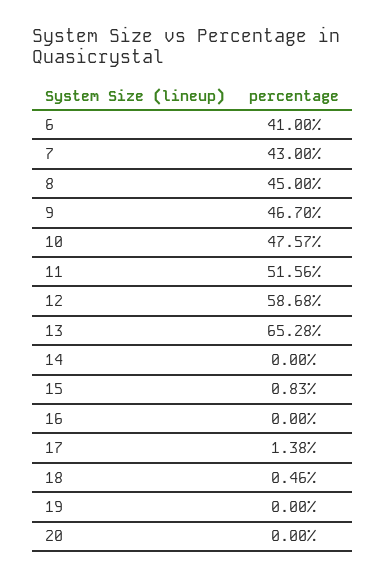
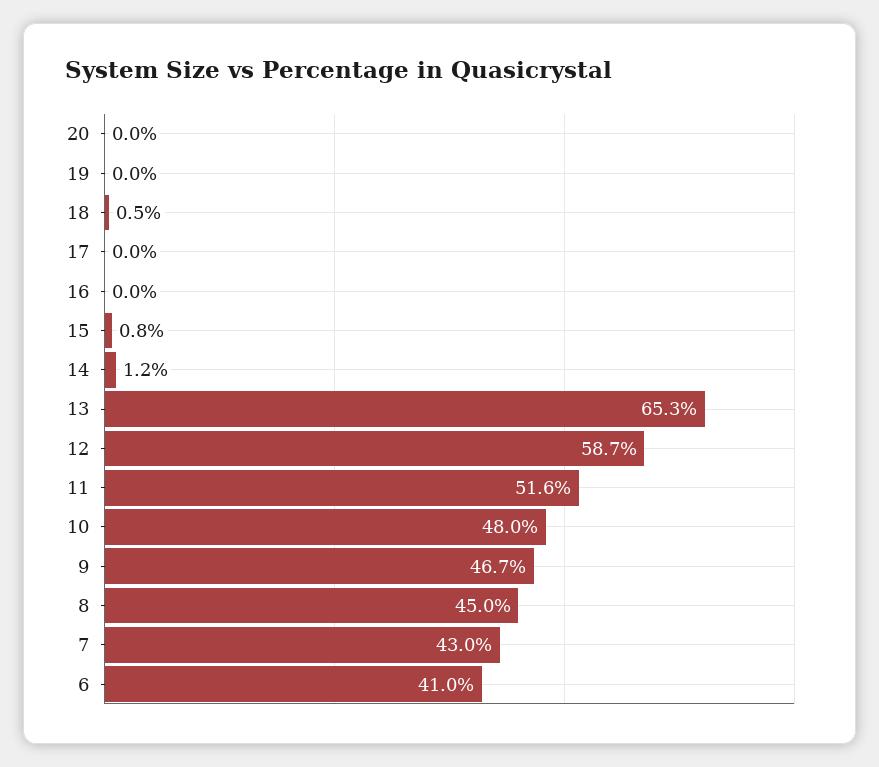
10: 47.57 -> 48
14: 0 -> 1.2
17: 1.38 -> 0

